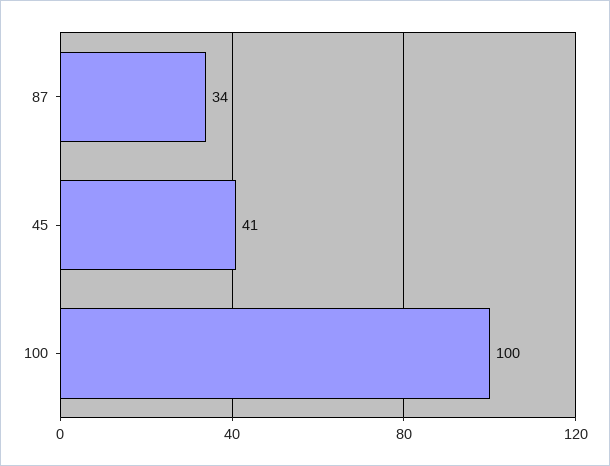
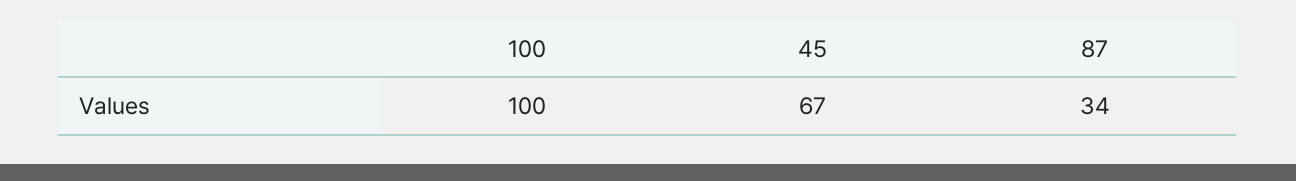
45: 41 -> 67

